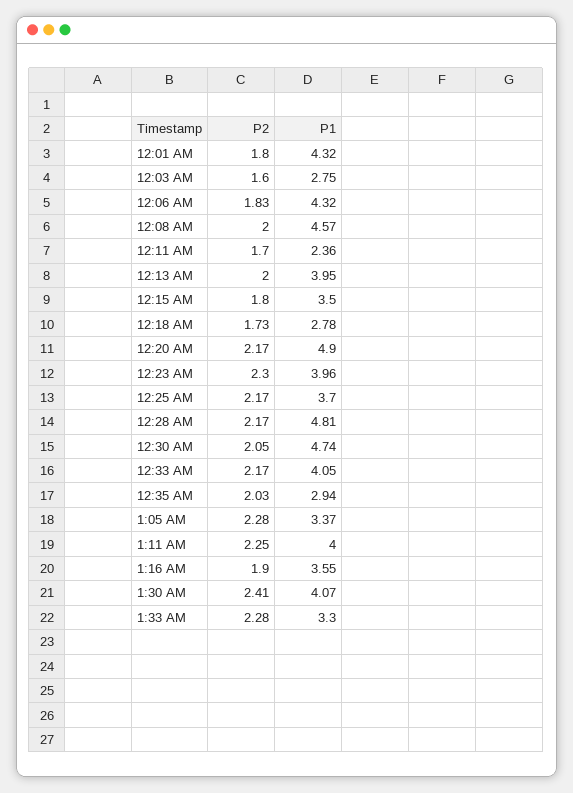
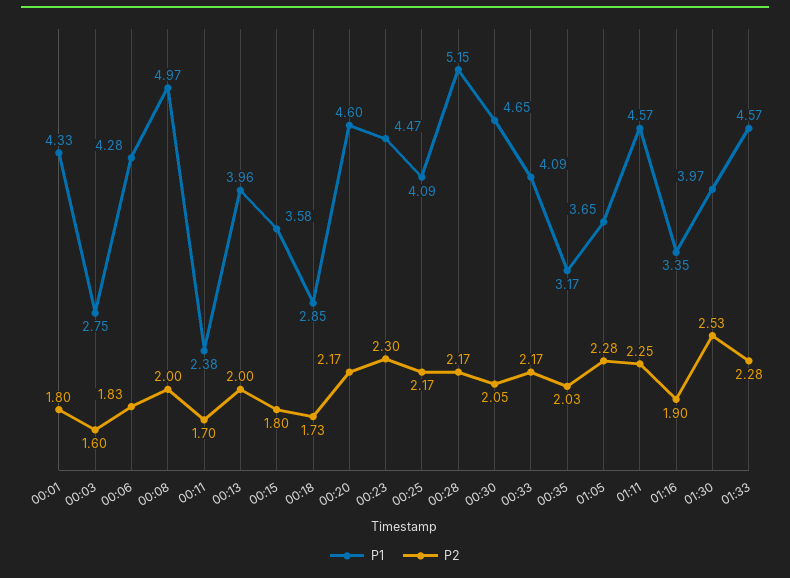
P1, 12:01 AM: 4.32 -> 4.33
P1, 12:06 AM: 4.32 -> 4.28
P1, 12:08 AM: 4.57 -> 4.97
P1, 12:11 AM: 2.36 -> 2.38
P1, 12:13 AM: 3.95 -> 3.96
P1, 12:15 AM: 3.5 -> 3.58
P1, 12:18 AM: 2.78 -> 2.85
P1, 12:20 AM: 4.9 -> 4.6
P1, 12:23 AM: 3.96 -> 4.47
P1, 12:25 AM: 3.7 -> 4.09
P1, 12:28 AM: 4.81 -> 5.15
P1, 12:30 AM: 4.74 -> 4.65
P1, 12:33 AM: 4.05 -> 4.09
P1, 12:35 AM: 2.94 -> 3.17
P1, 1:05 AM: 3.37 -> 3.65
P1, 1:11 AM: 4 -> 4.57
P1, 1:16 AM: 3.55 -> 3.35
P2, 1:30 AM: 2.41 -> 2.53
P1, 1:30 AM: 4.07 -> 3.97
P1, 1:33 AM: 3.3 -> 4.57

